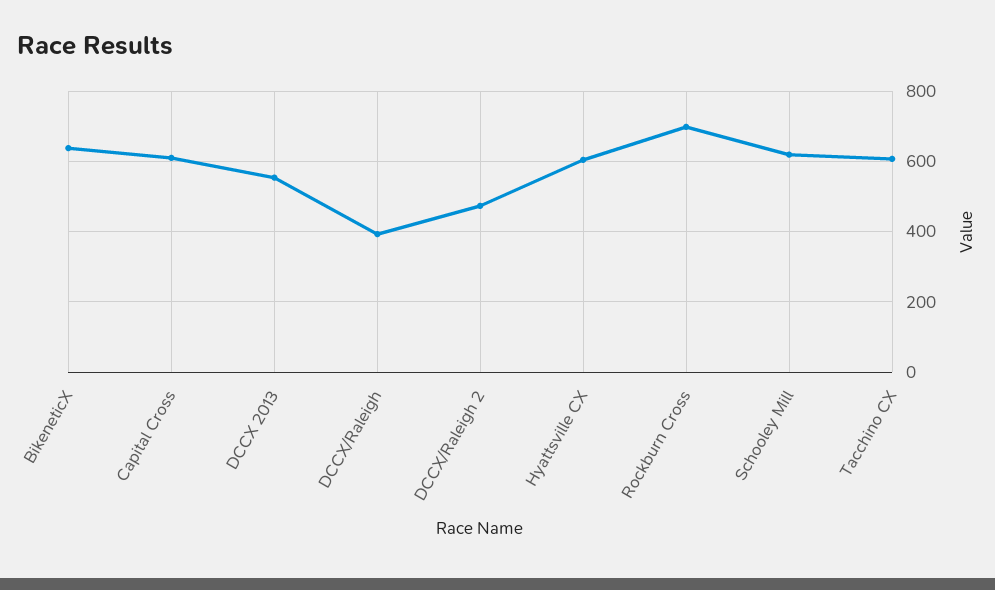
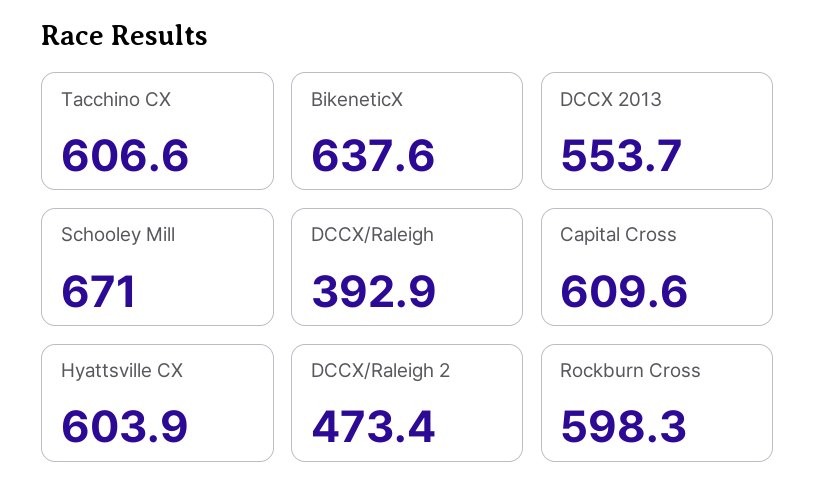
Rockburn Cross: 700 -> 598.3
Schooley Mill: 620 -> 671

